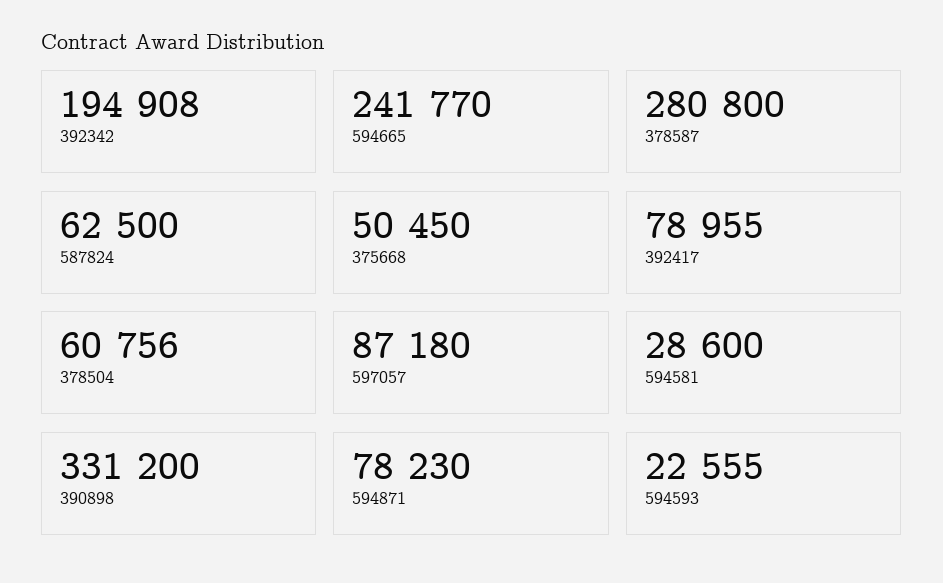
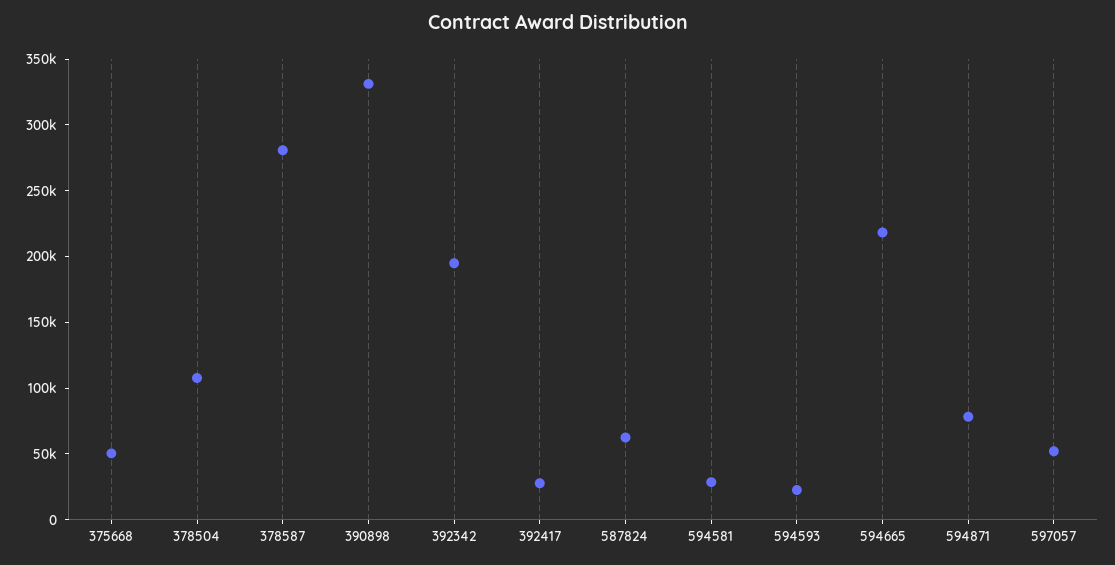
594665: 241770 -> 220000
392417: 78955 -> 30000
378504: 60756 -> 110000
597057: 87180 -> 50000

